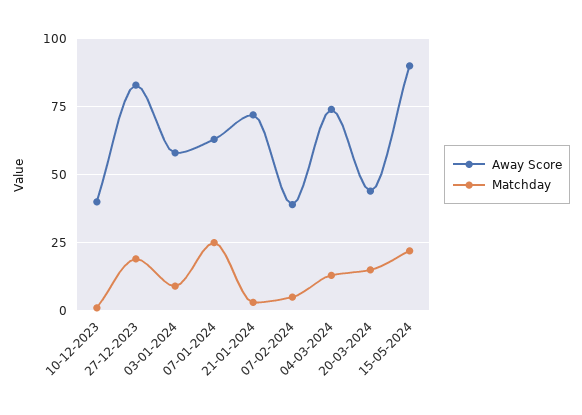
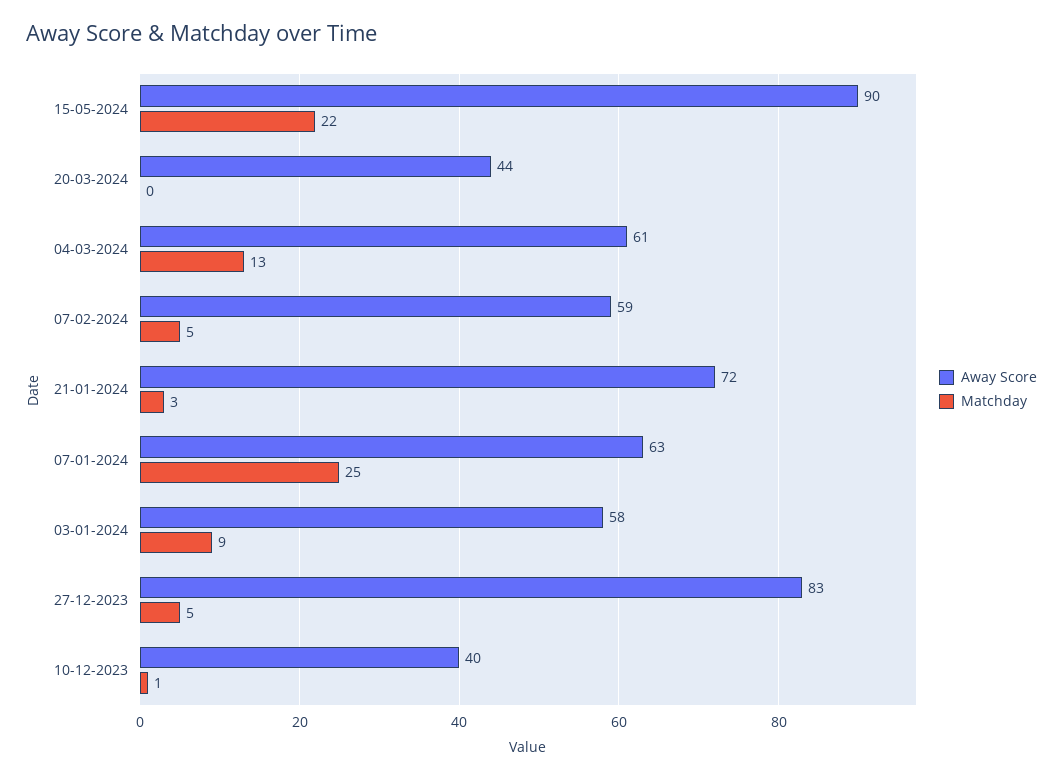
Matchday, 27-12-2023: 20 -> 5
Away Score, 07-02-2024: 40 -> 59
Away Score, 04-03-2024: 75 -> 61
Matchday, 20-03-2024: 15 -> 0

